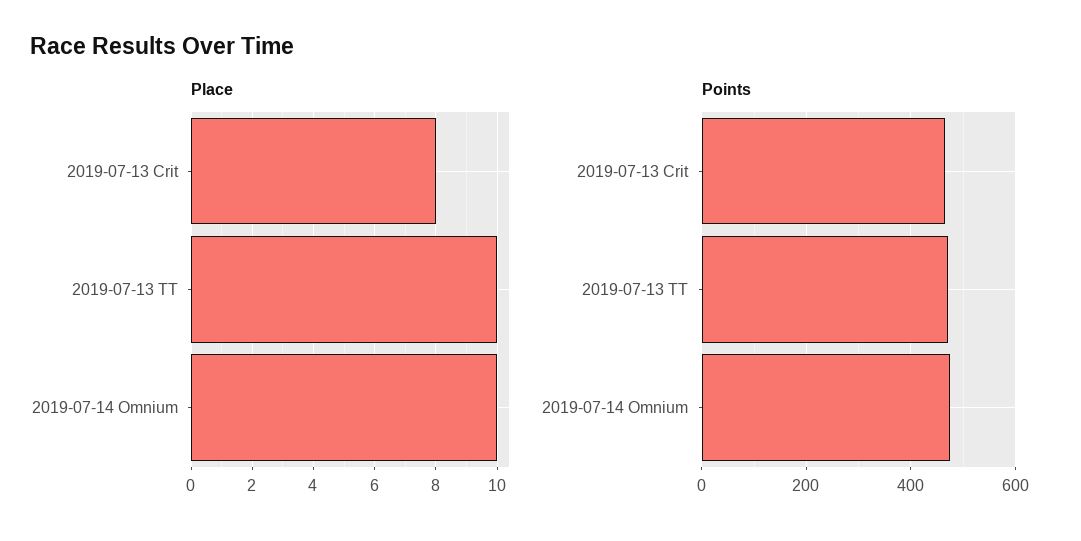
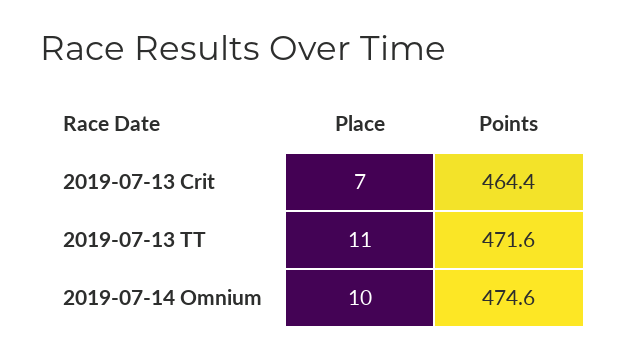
Place, 2019-07-13 Crit: 8 -> 7
Place, 2019-07-13 TT: 10 -> 11

